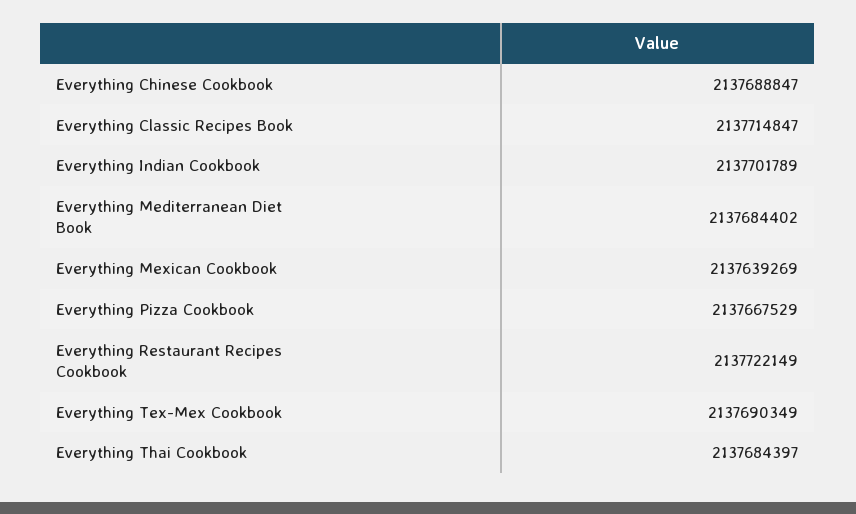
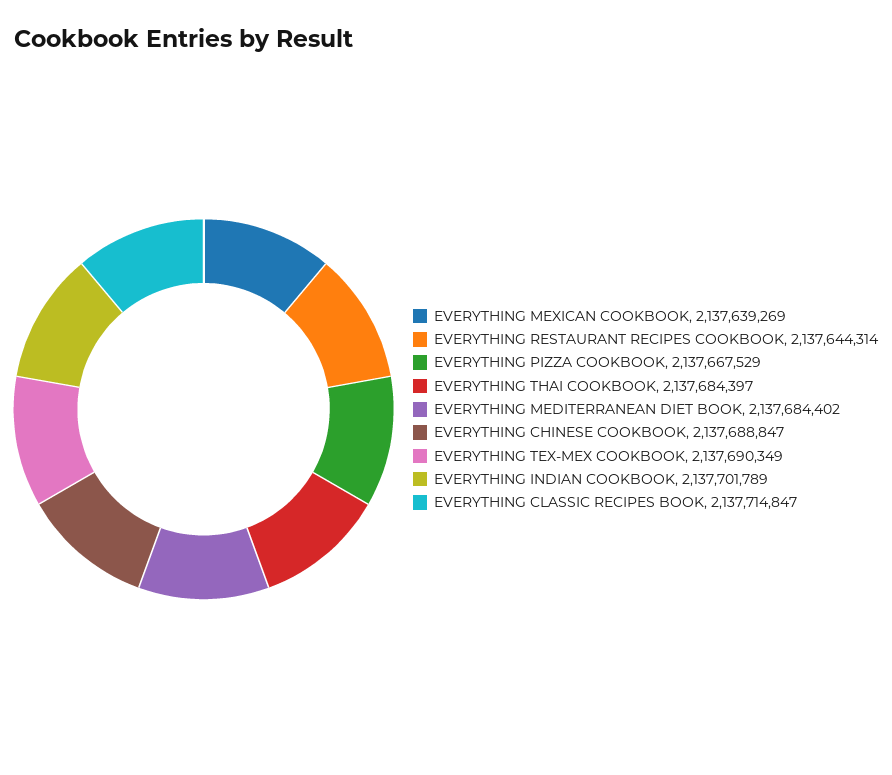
Everything Restaurant Recipes Cookbook: 2137722149 -> 2137644314

